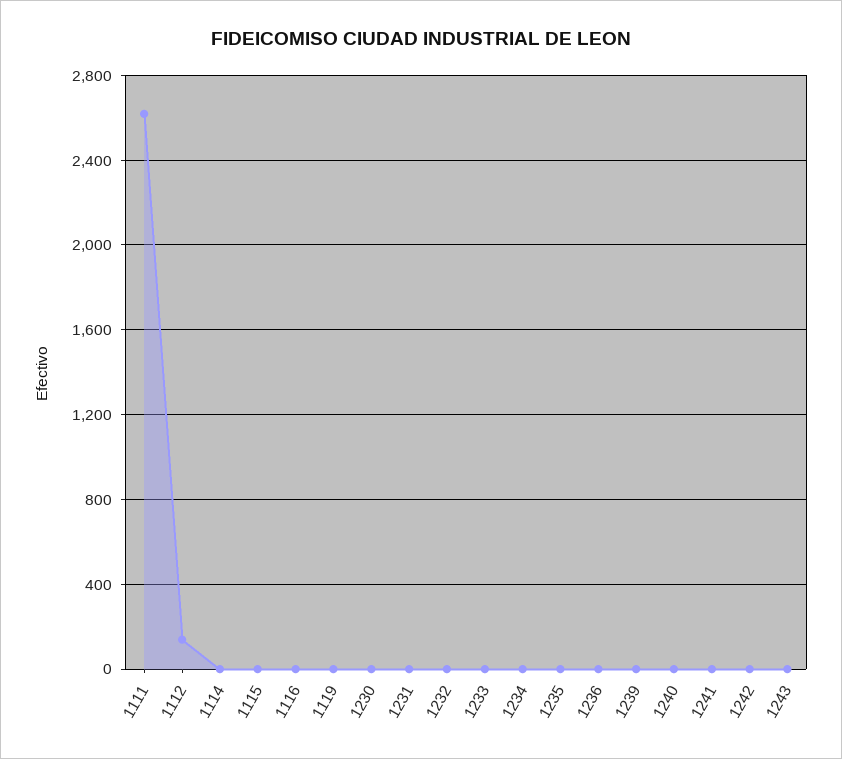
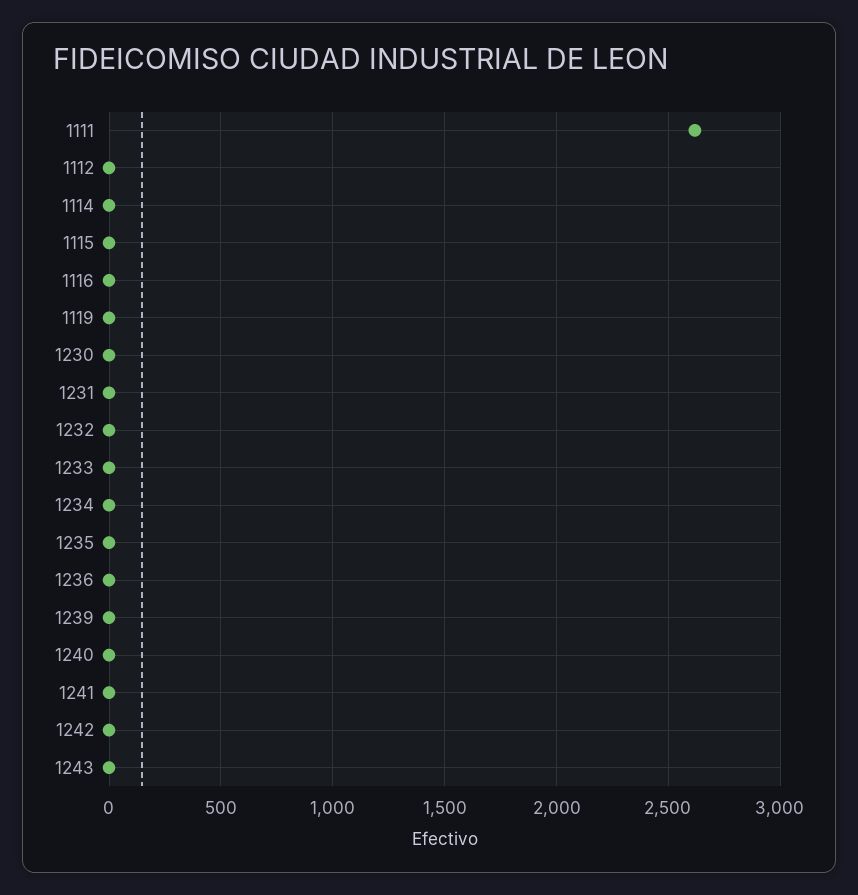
1112: 150 -> 0

